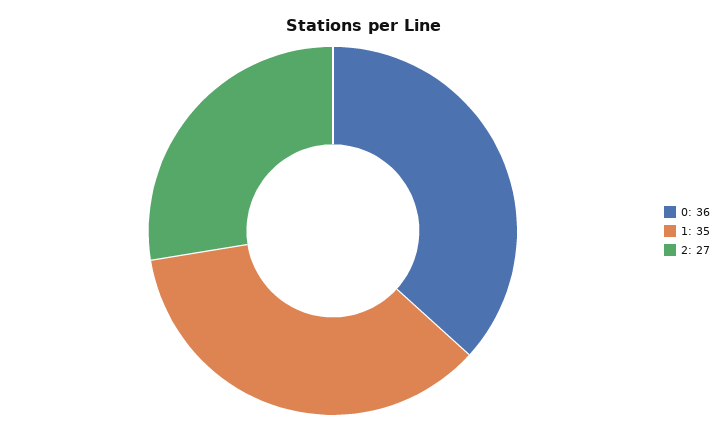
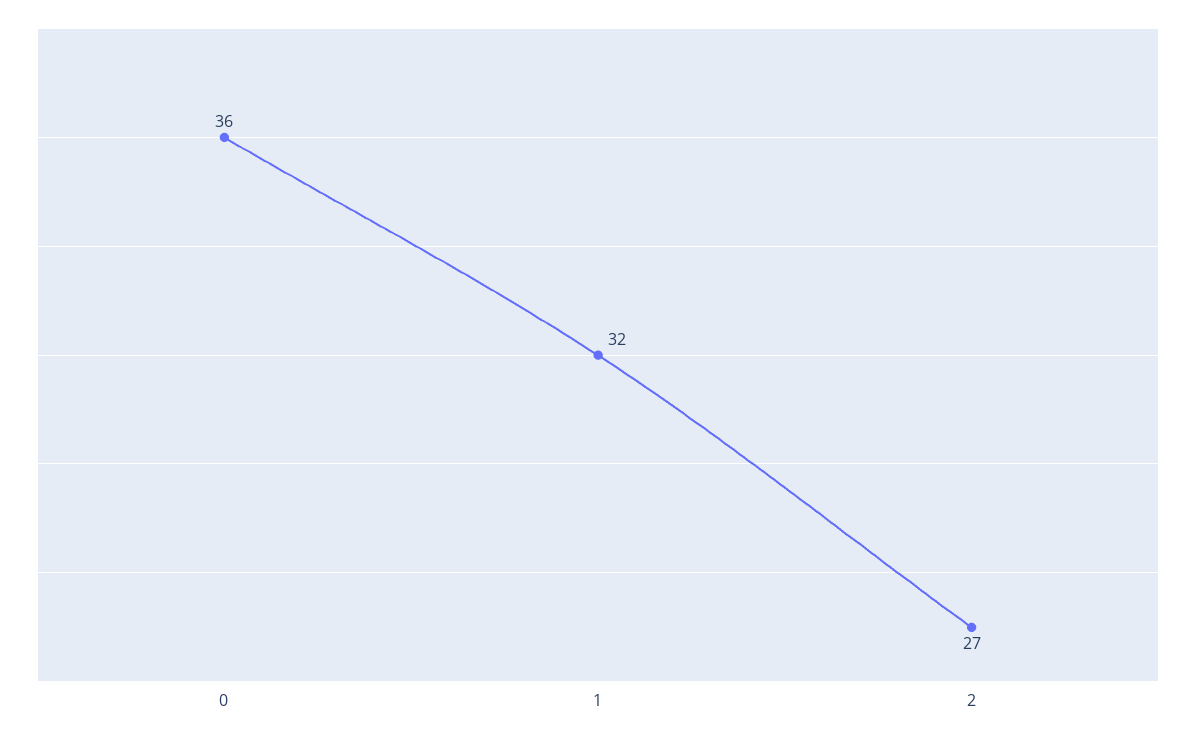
1: 35 -> 32

